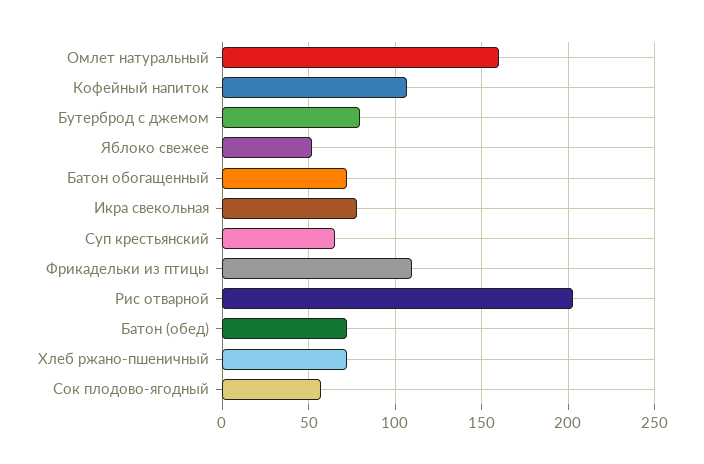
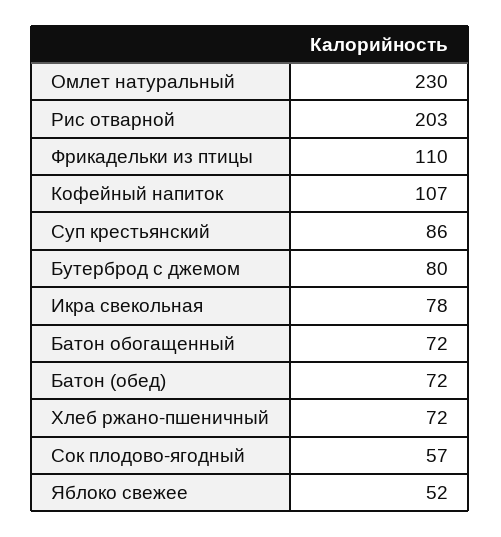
Омлет натуральный: 160 -> 230
Суп крестьянский: 65 -> 86

